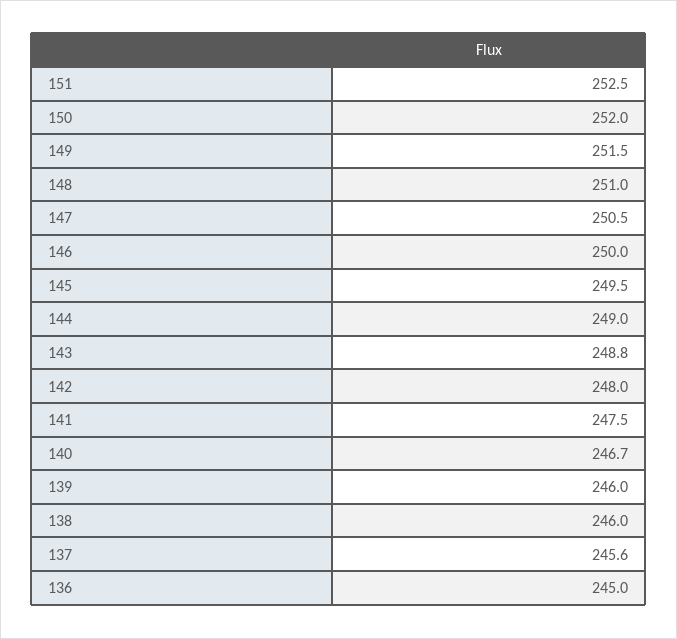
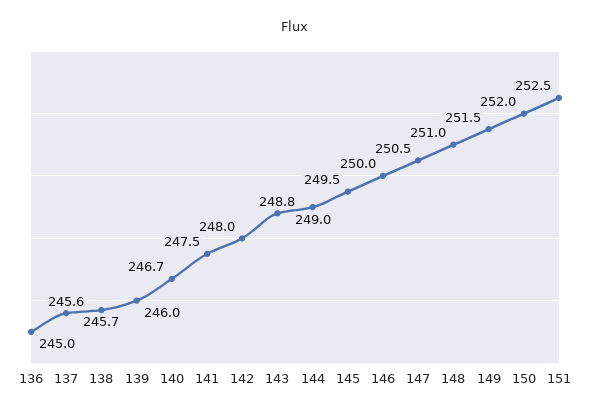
138: 246 -> 245.7

